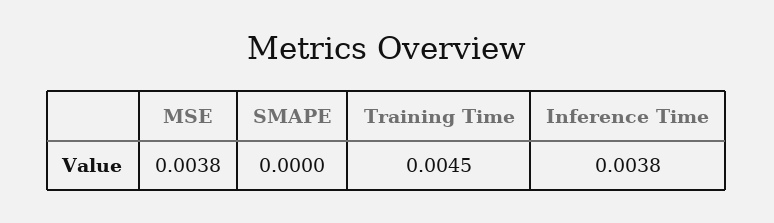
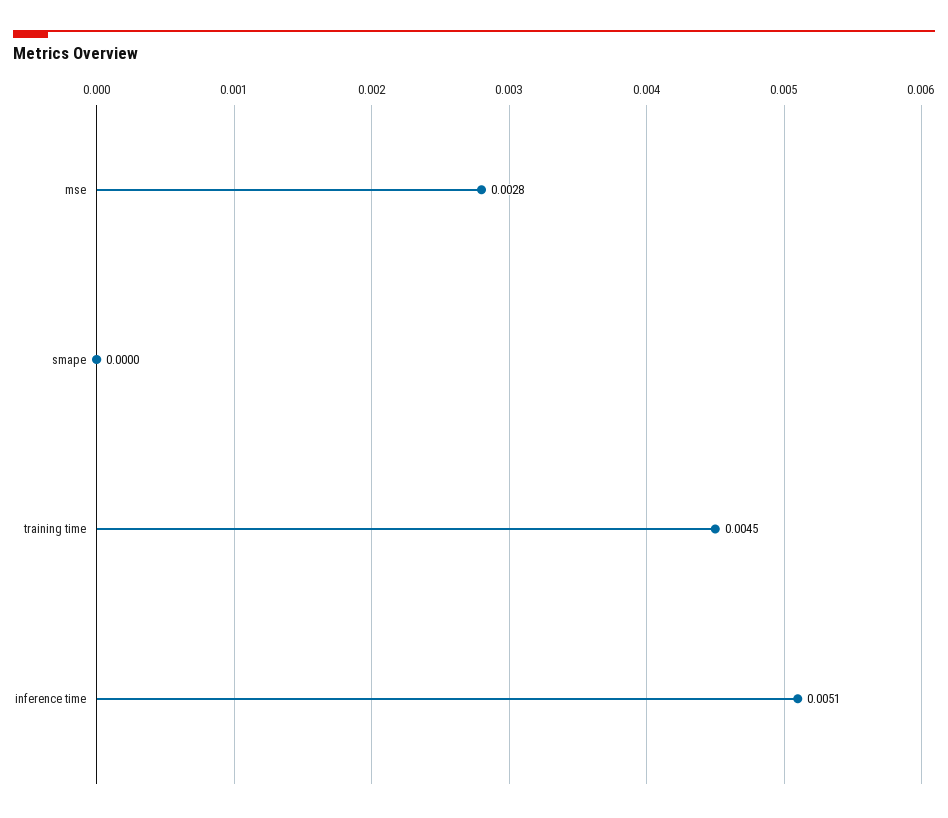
MSE: 0.0038 -> 0.0028
Inference Time: 0.0038 -> 0.0051

